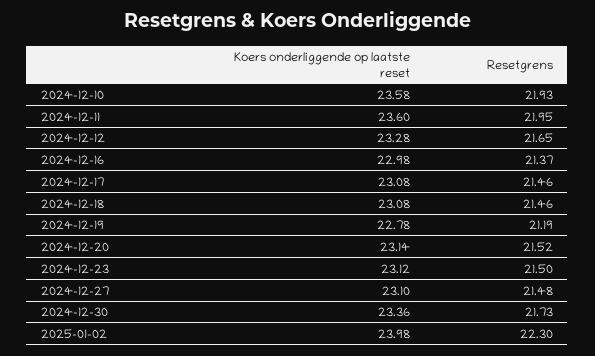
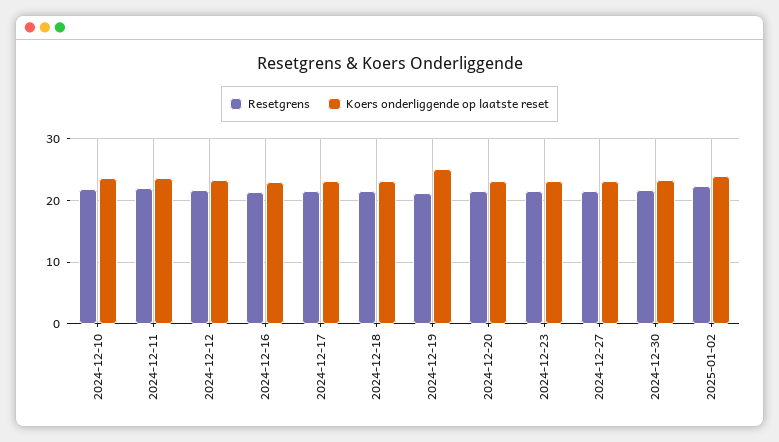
Koers onderliggende op laatste reset, 2024-12-19: 22.78 -> 25

